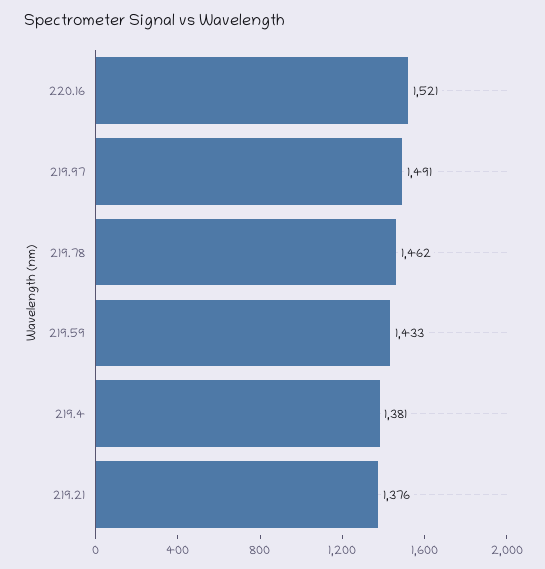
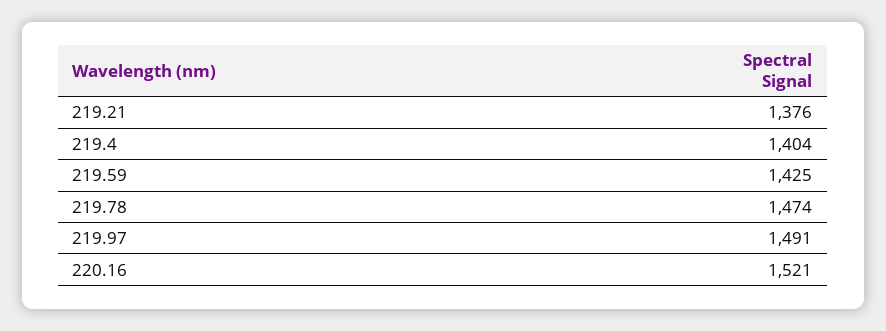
219.78: 1462 -> 1474
219.59: 1433 -> 1425
219.4: 1381 -> 1404

